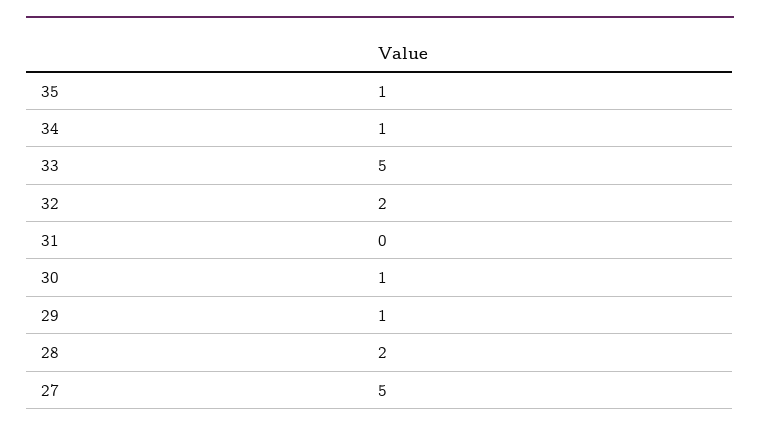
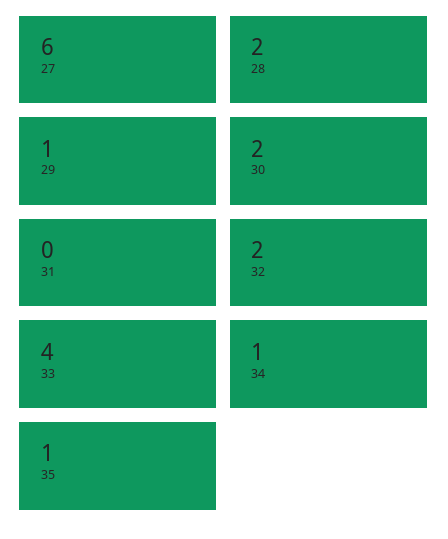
33: 5 -> 4
30: 1 -> 2
27: 5 -> 6

